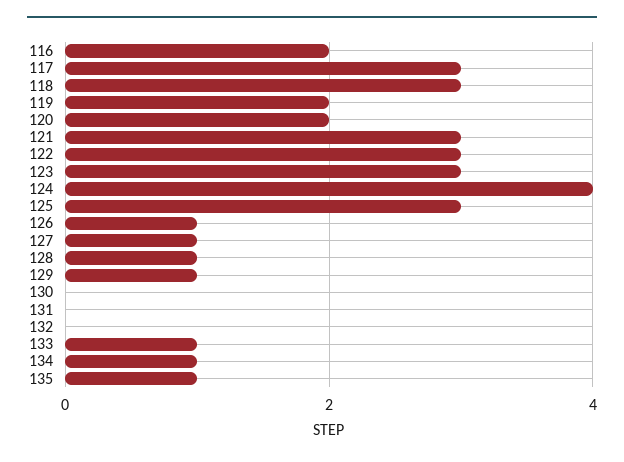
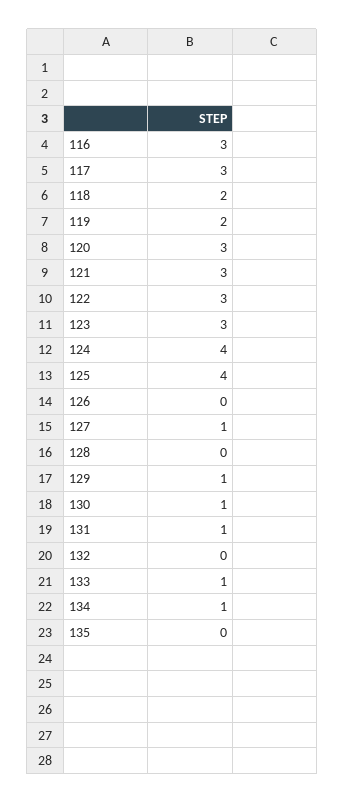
116: 2 -> 3
118: 3 -> 2
120: 2 -> 3
125: 3 -> 4
126: 1 -> 0
128: 1 -> 0
130: 0 -> 1
131: 0 -> 1
135: 1 -> 0

